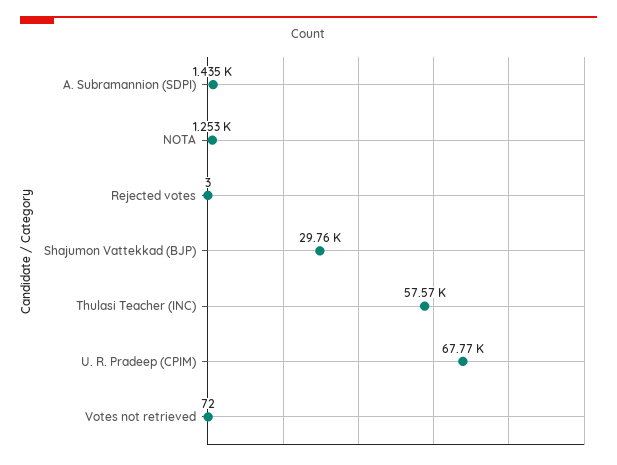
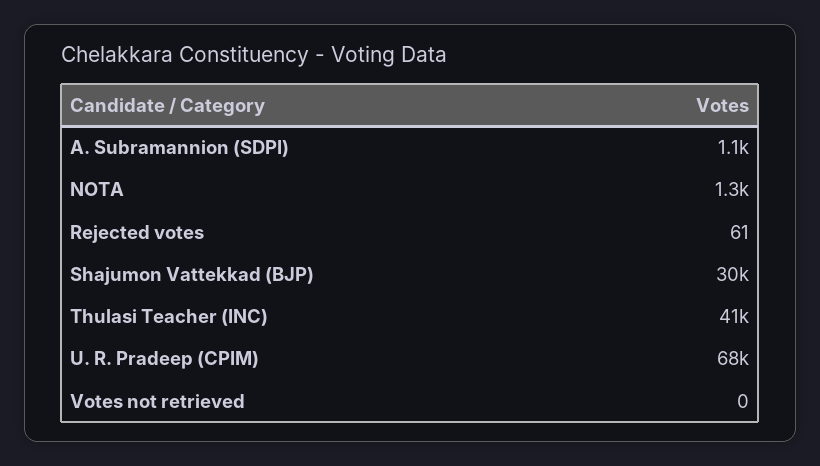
A. Subramannion (SDPI): 1435 -> 1100
Rejected votes: 3 -> 61
Thulasi Teacher (INC): 57570 -> 41000
Votes not retrieved: 72 -> 0

